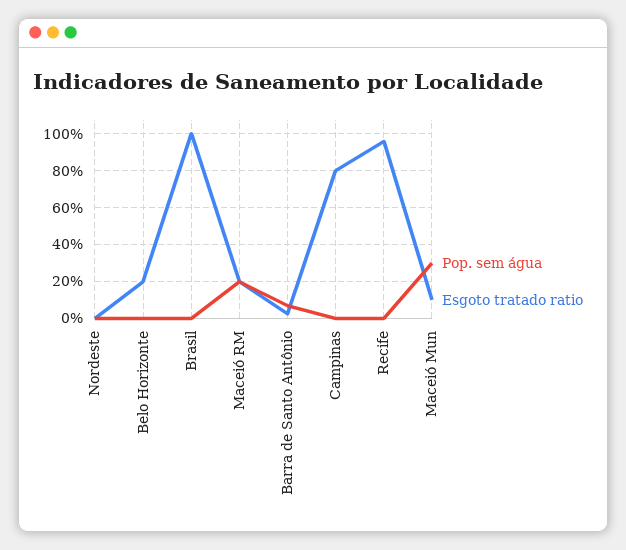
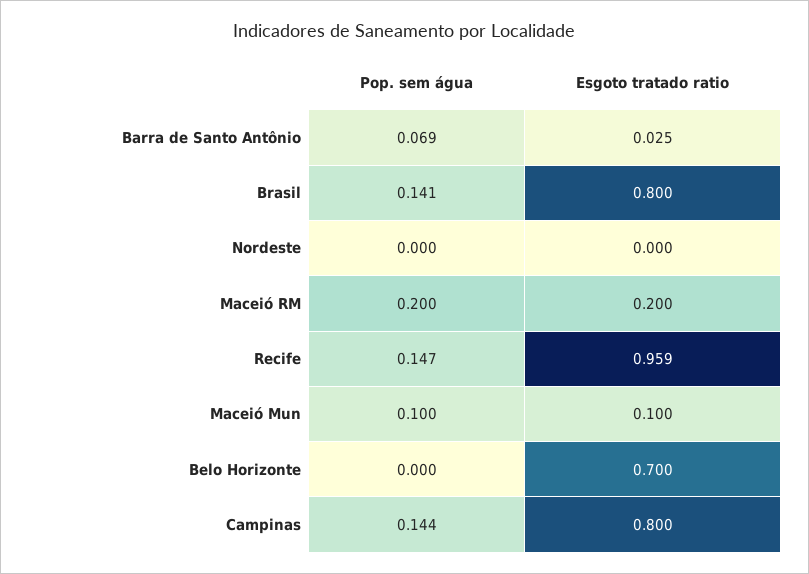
Esgoto tratado ratio, Belo Horizonte: 0.2 -> 0.7
Pop. sem água, Brasil: 0 -> 0.141
Esgoto tratado ratio, Brasil: 1 -> 0.8
Pop. sem água, Campinas: 0 -> 0.144
Pop. sem água, Recife: 0 -> 0.147
Pop. sem água, Maceió Mun: 0.3 -> 0.1

